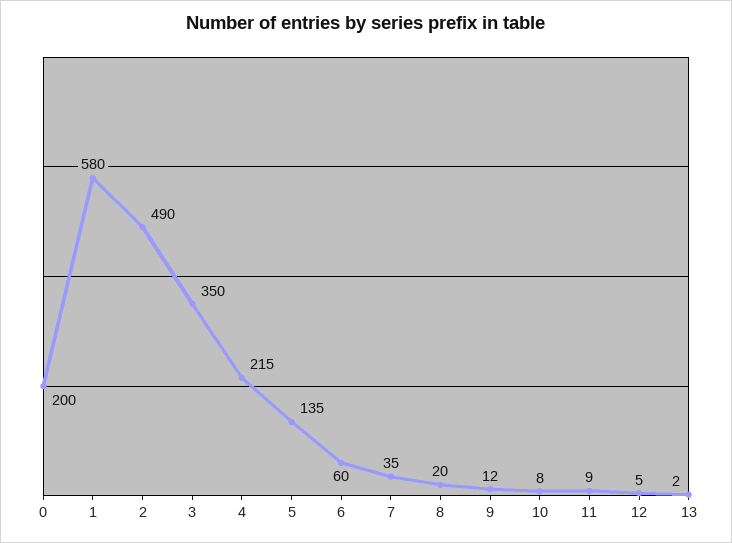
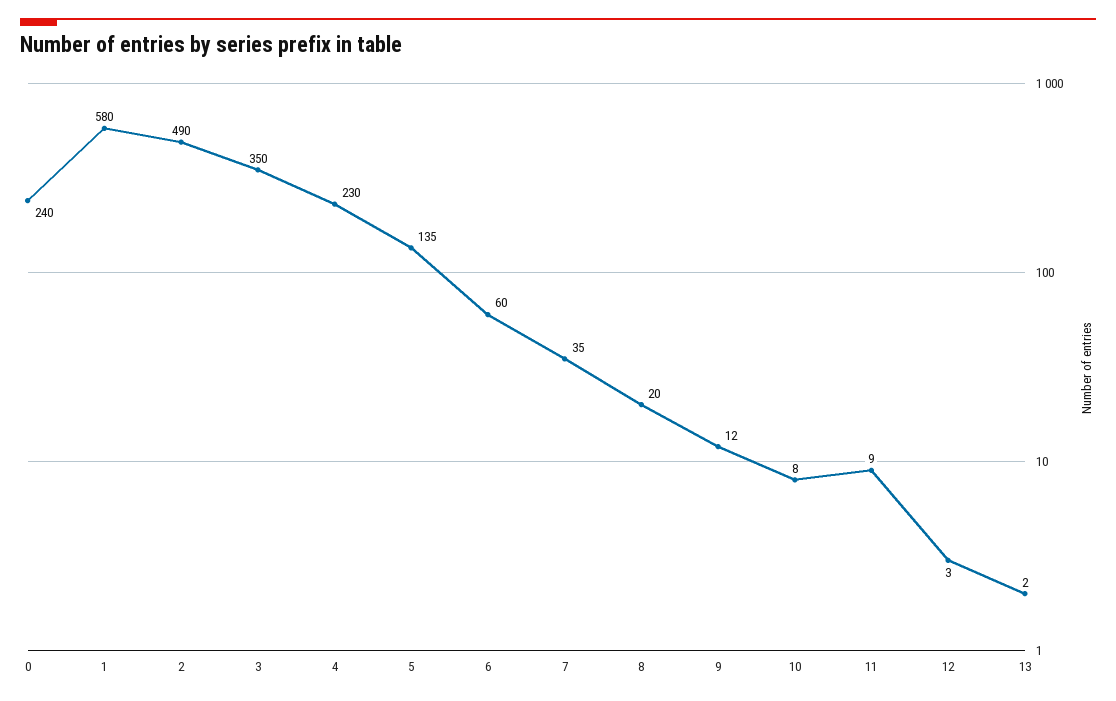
0: 200 -> 240
4: 215 -> 230
12: 5 -> 3

